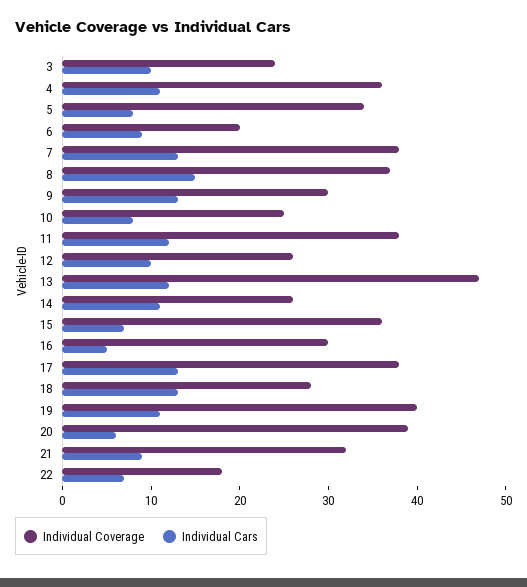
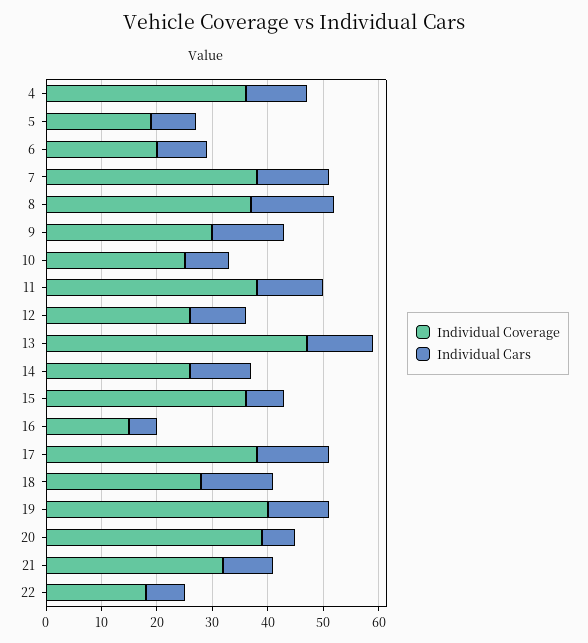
Individual Coverage, 3: 24 -> none
Individual Cars, 3: 10 -> none
Individual Coverage, 5: 34 -> 20
Individual Coverage, 16: 30 -> 15

